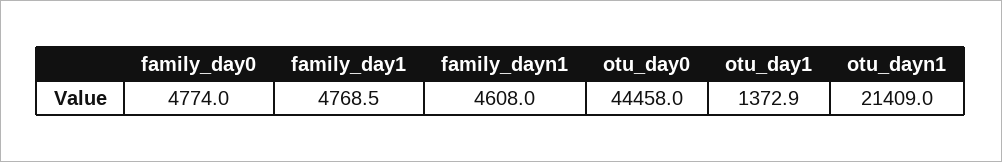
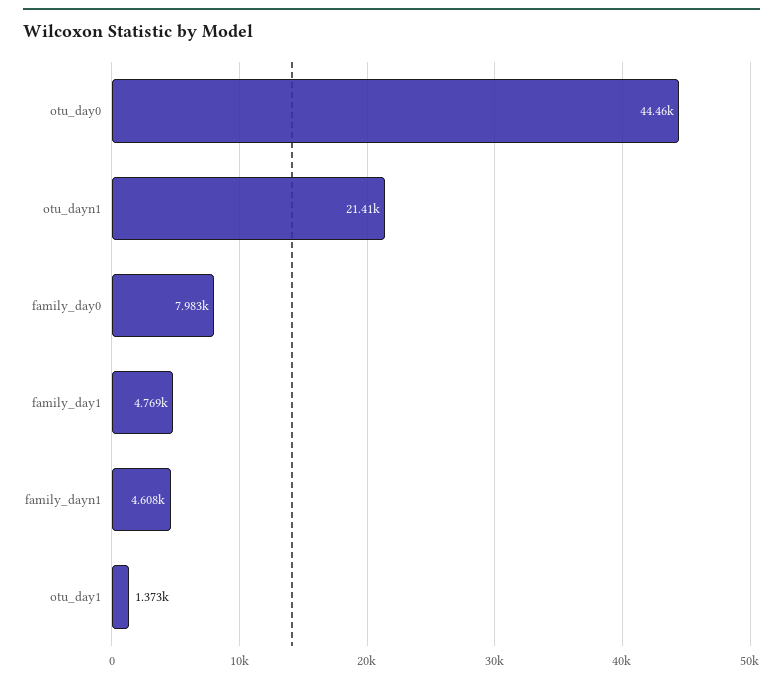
family_day0: 4774 -> 7983

